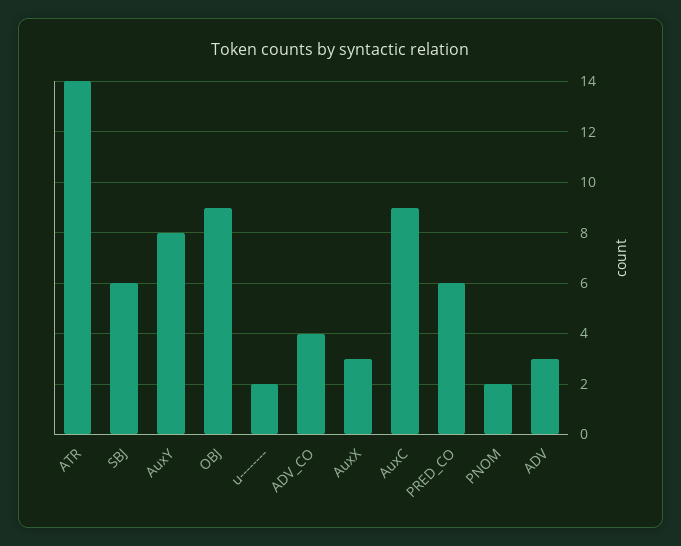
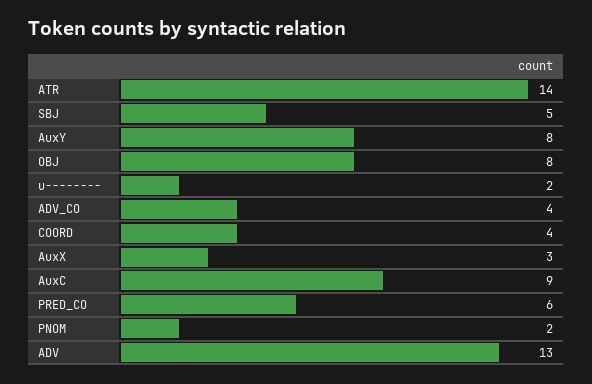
SBJ: 6 -> 5
OBJ: 9 -> 8
ADV: 3 -> 13
COORD: none -> 4

